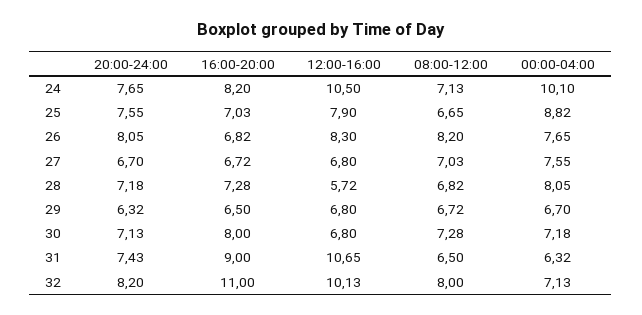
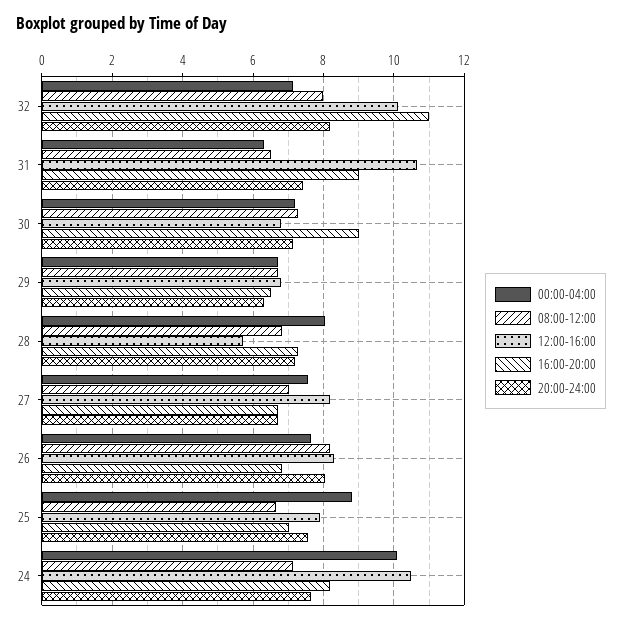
12:00-16:00, 27: 6.8 -> 8.2
16:00-20:00, 30: 8 -> 9

